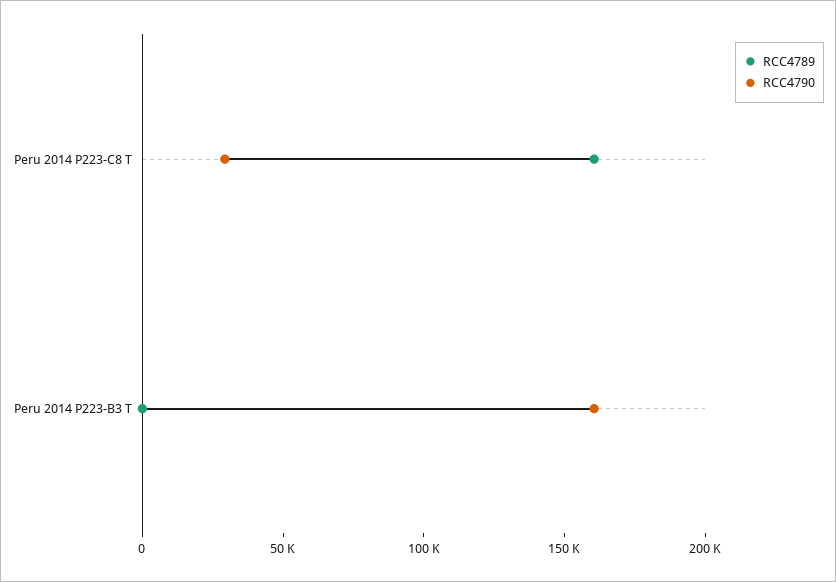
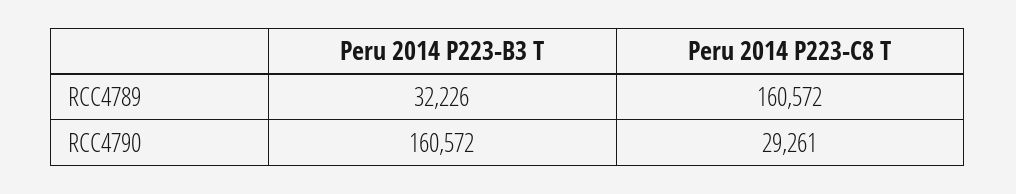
RCC4789, Peru 2014 P223-B3 T: 0 -> 32226

